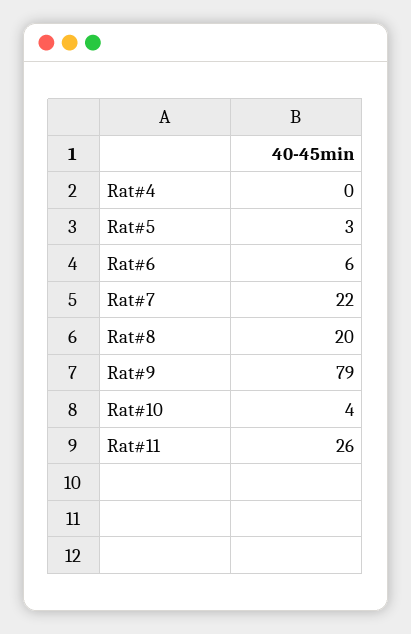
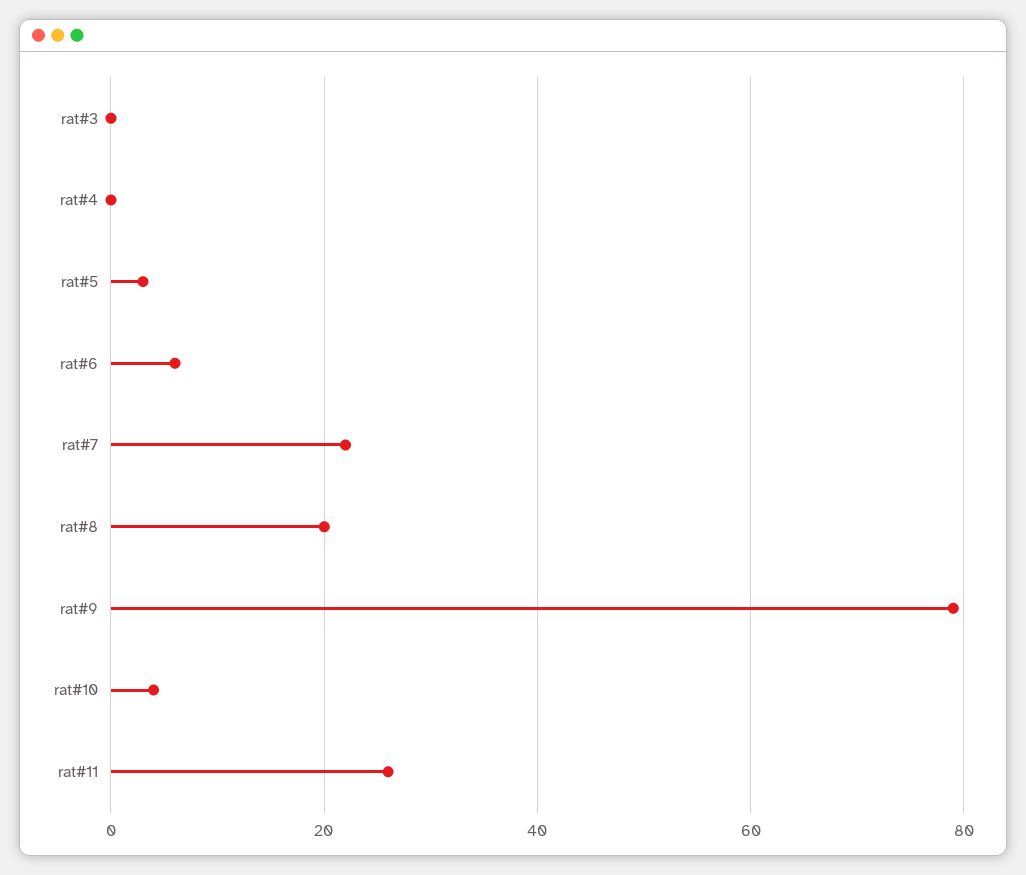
rat#3: none -> 0

